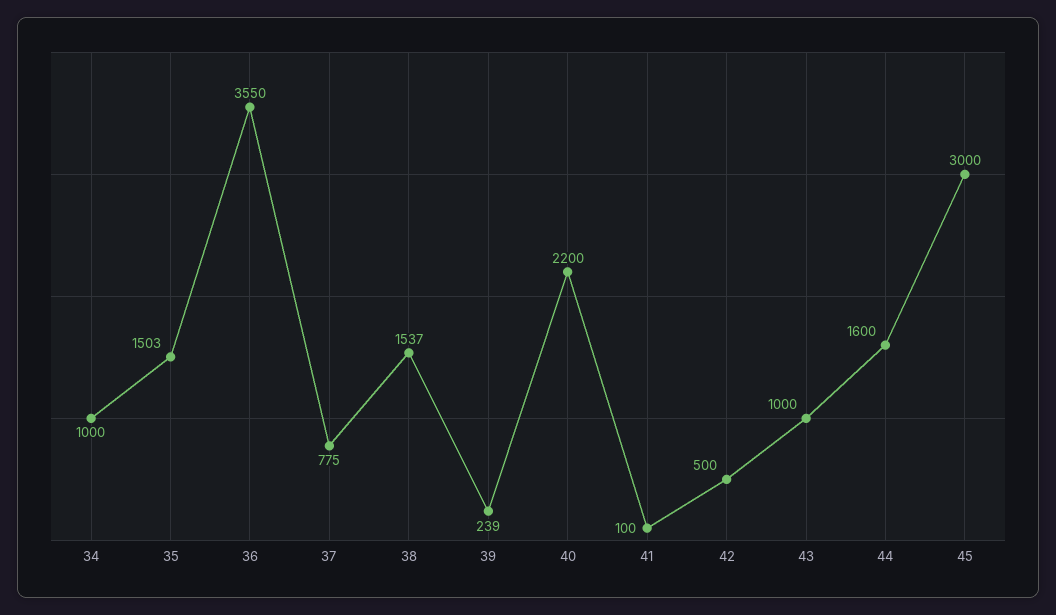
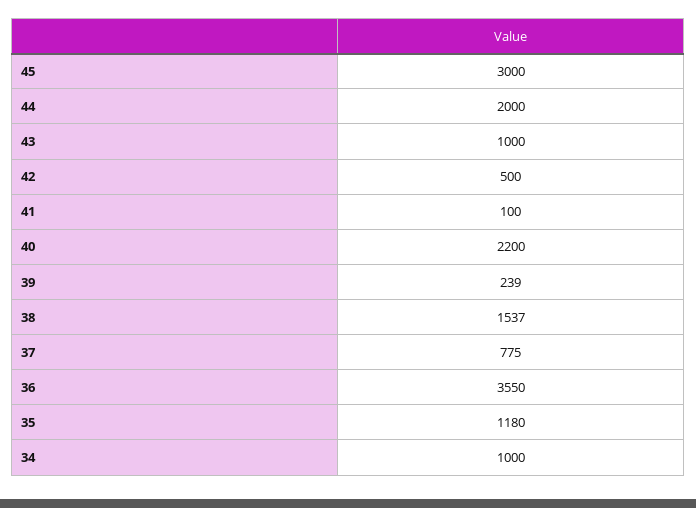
35: 1503 -> 1180
44: 1600 -> 2000

